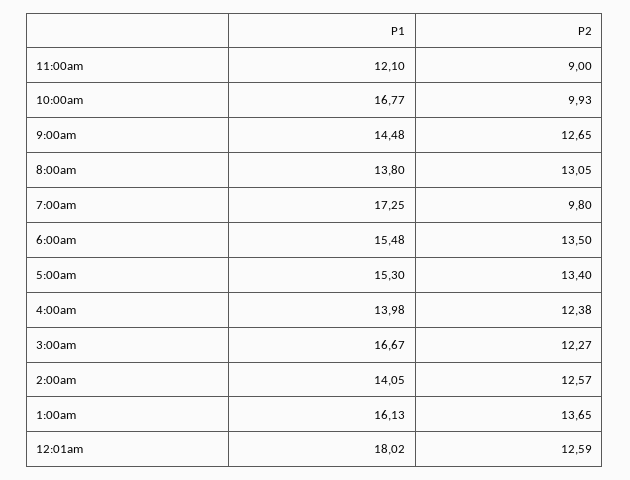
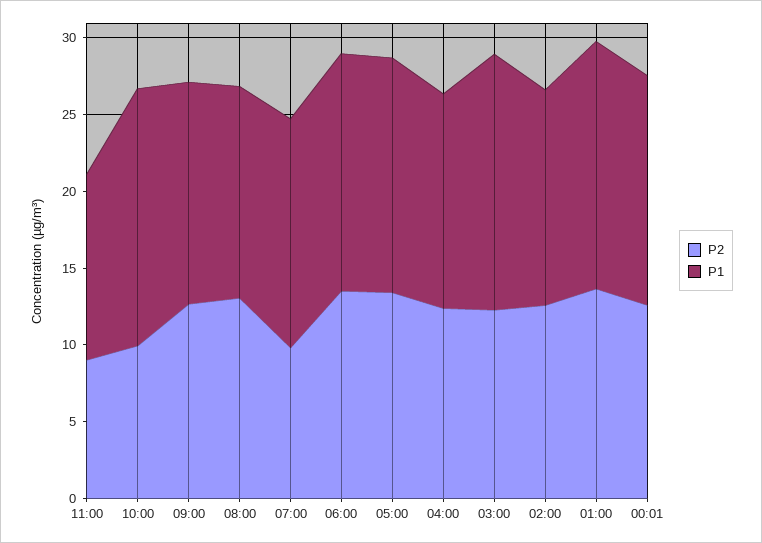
P1, 7:00am: 17.25 -> 15
P1, 12:01am: 18.02 -> 15

